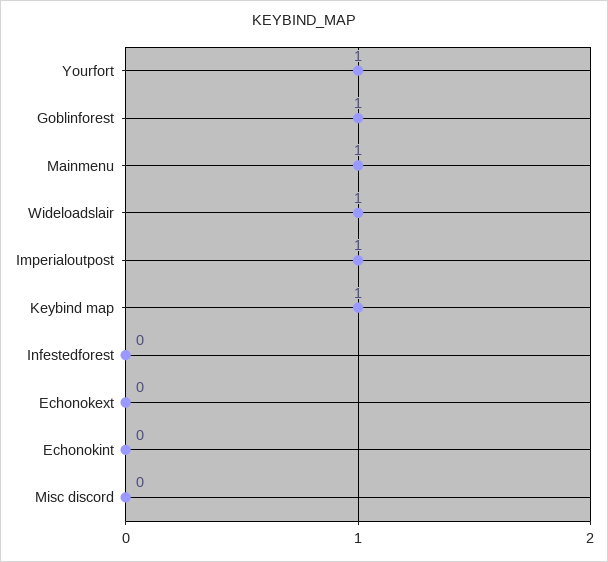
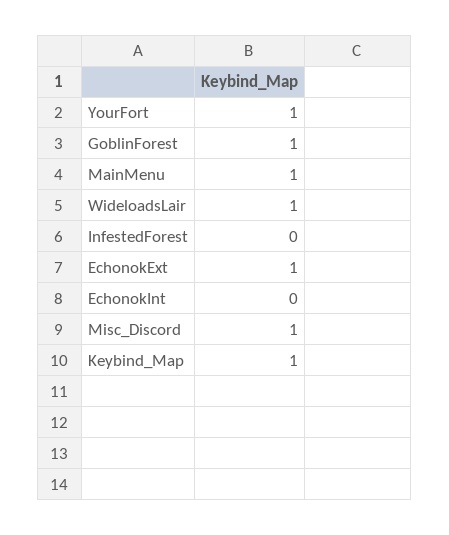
Imperialoutpost: 1 -> none
Echonokext: 0 -> 1
Misc discord: 0 -> 1

